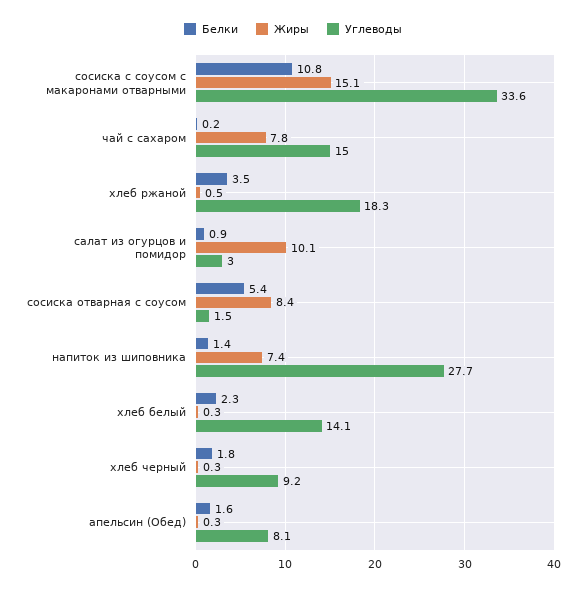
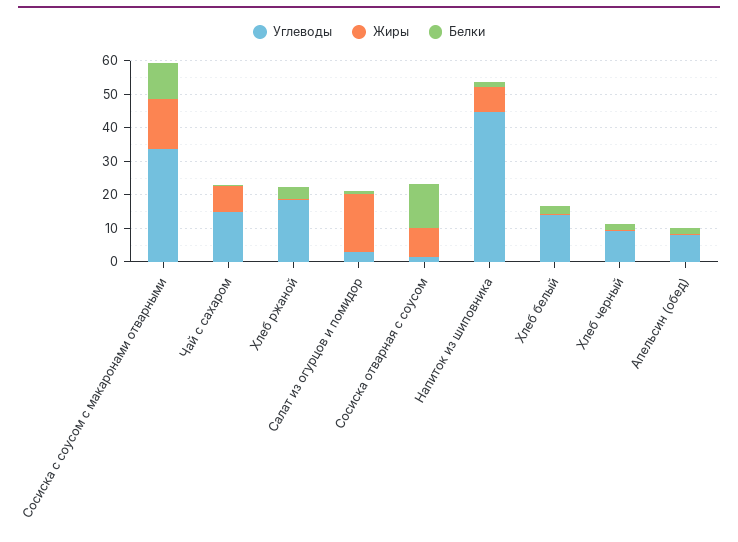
Жиры, салат из огурцов и помидор: 10.1 -> 17.5
Белки, сосиска отварная с соусом: 5.4 -> 12.5
Углеводы, напиток из шиповника: 27.7 -> 45

